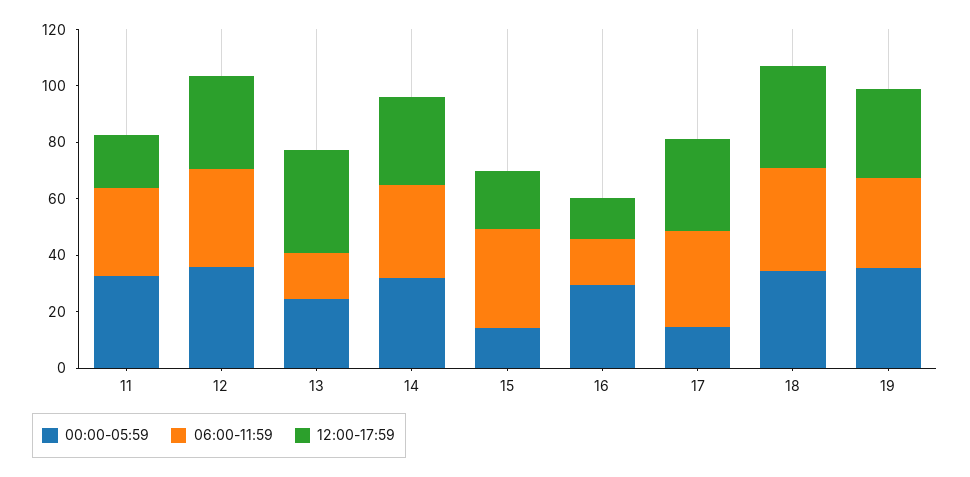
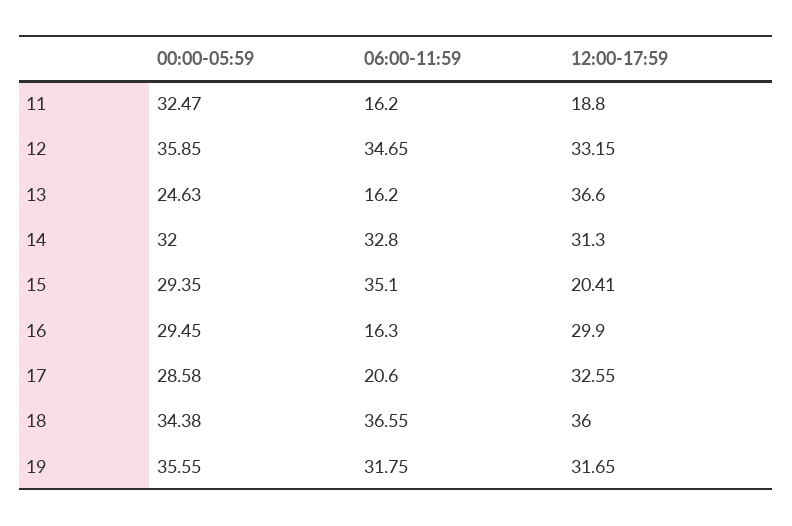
06:00-11:59, 11: 30 -> 16.2
00:00-05:59, 15: 15 -> 29.35
12:00-17:59, 16: 15 -> 29.9
00:00-05:59, 17: 15 -> 28.58
06:00-11:59, 17: 35 -> 20.6

